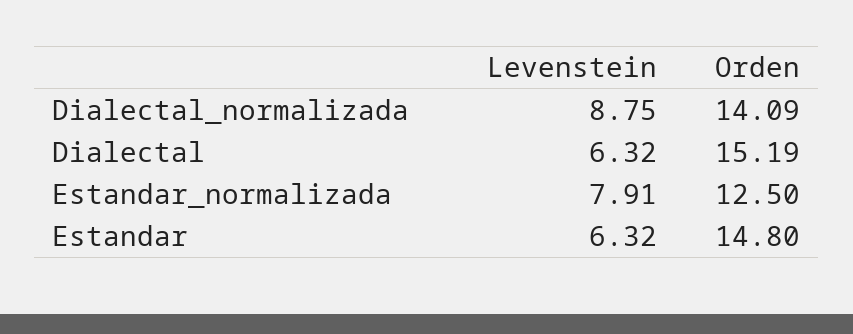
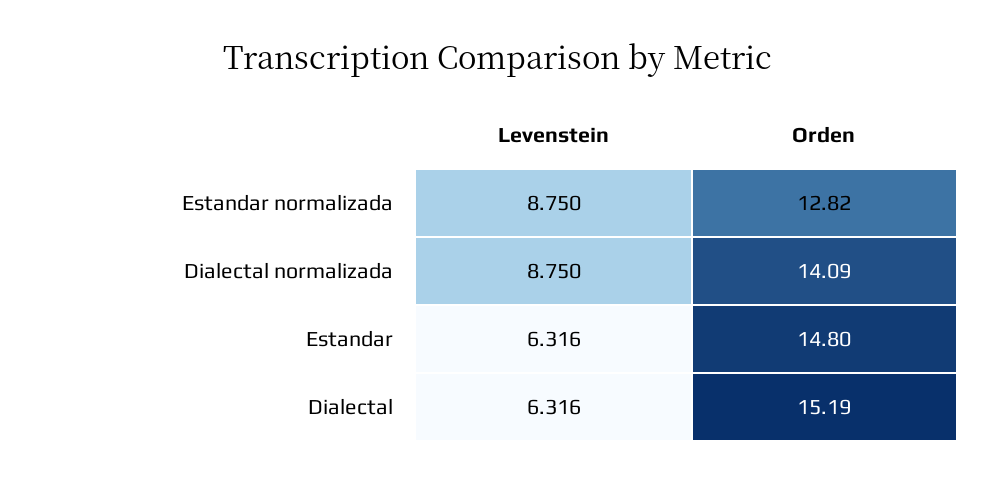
Levenstein, Estandar_normalizada: 7.91 -> 8.75
Orden, Estandar_normalizada: 12.5 -> 12.82

